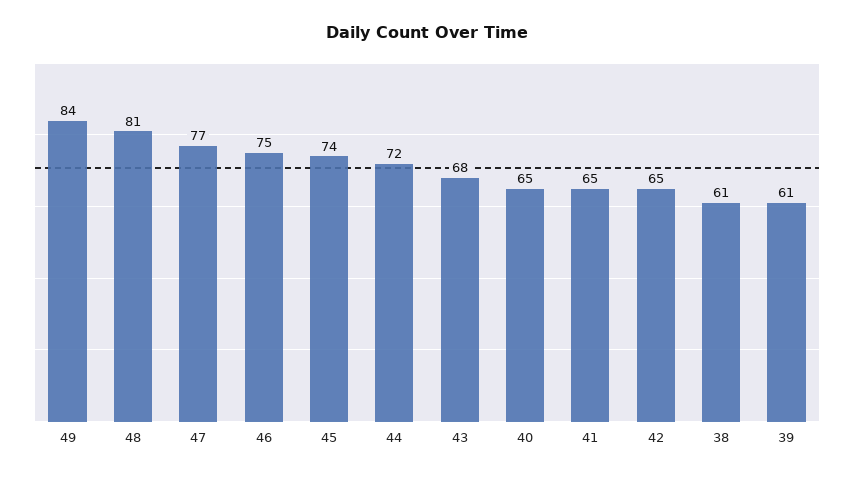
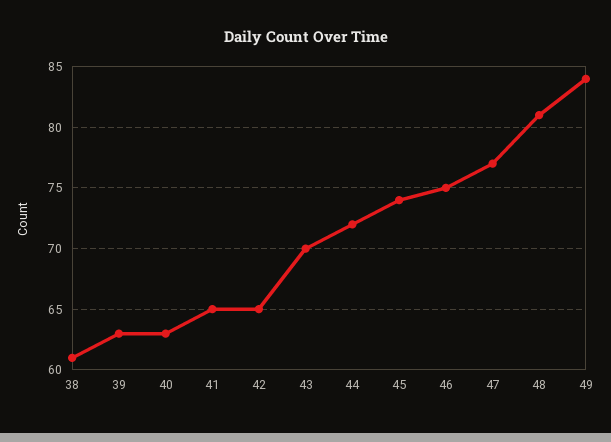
43: 68 -> 70
40: 65 -> 63
39: 61 -> 63

